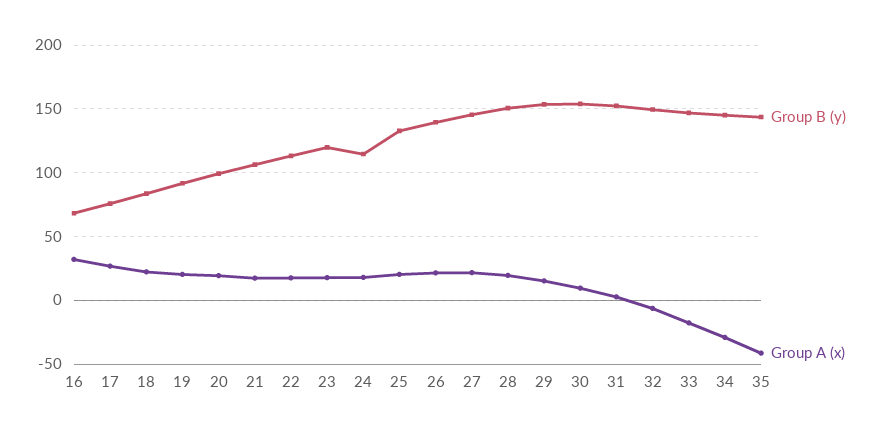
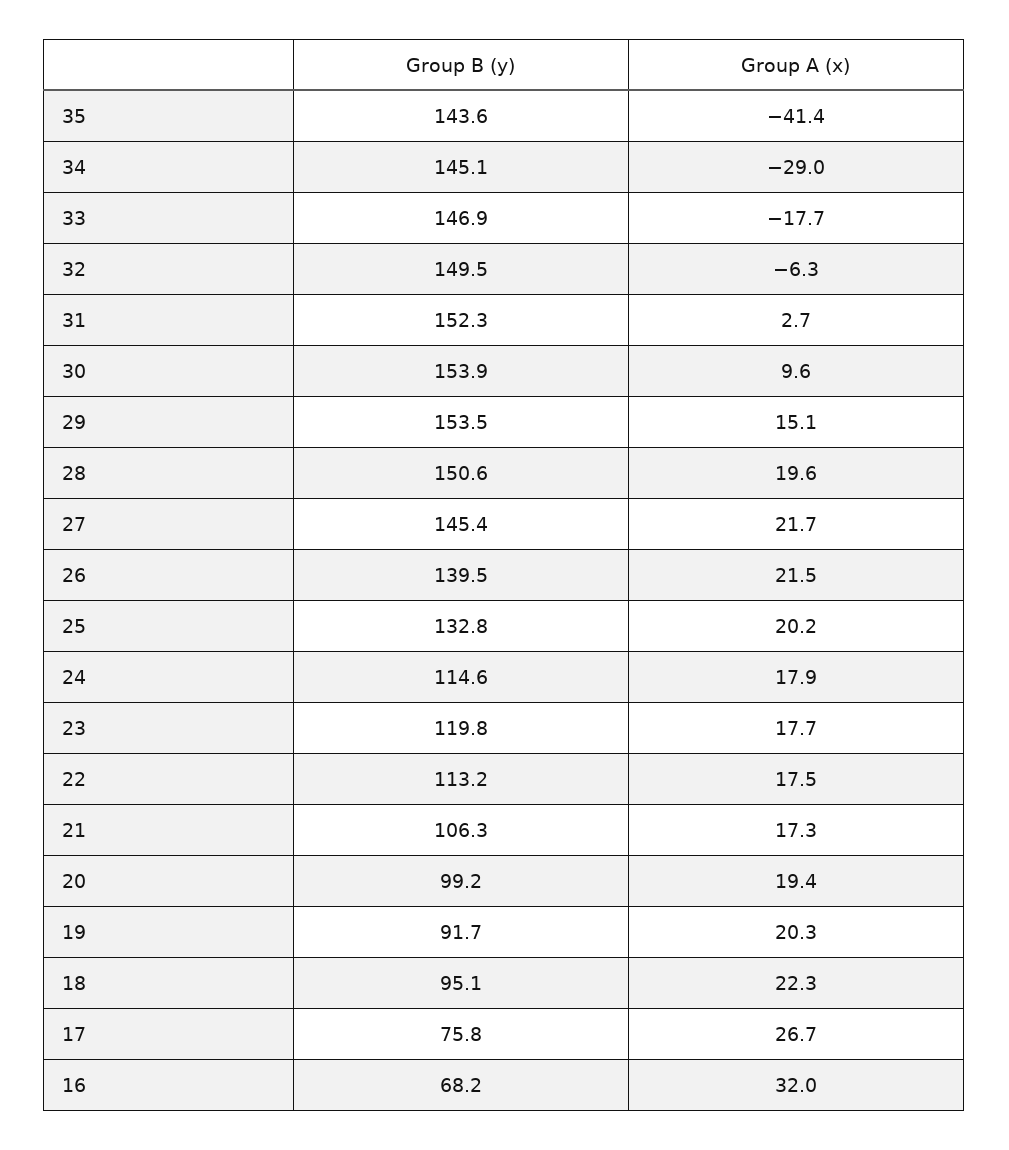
Group B (y), 18: 85 -> 95.1

